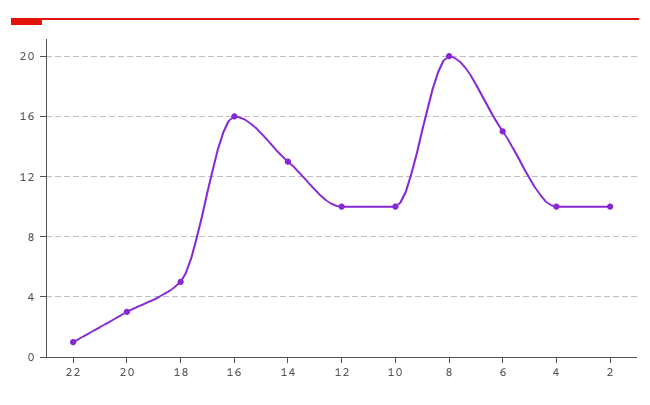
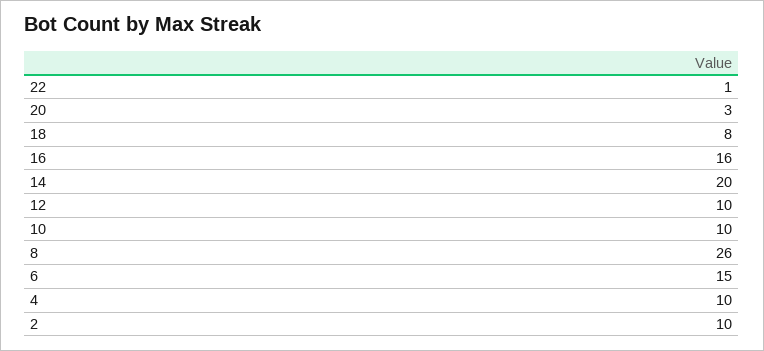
18: 5 -> 8
14: 13 -> 20
8: 20 -> 26

